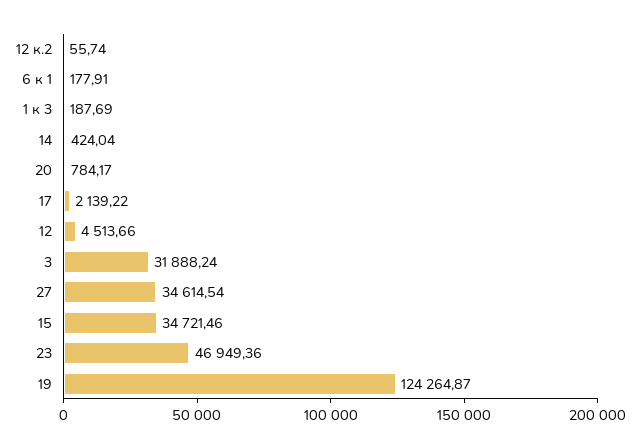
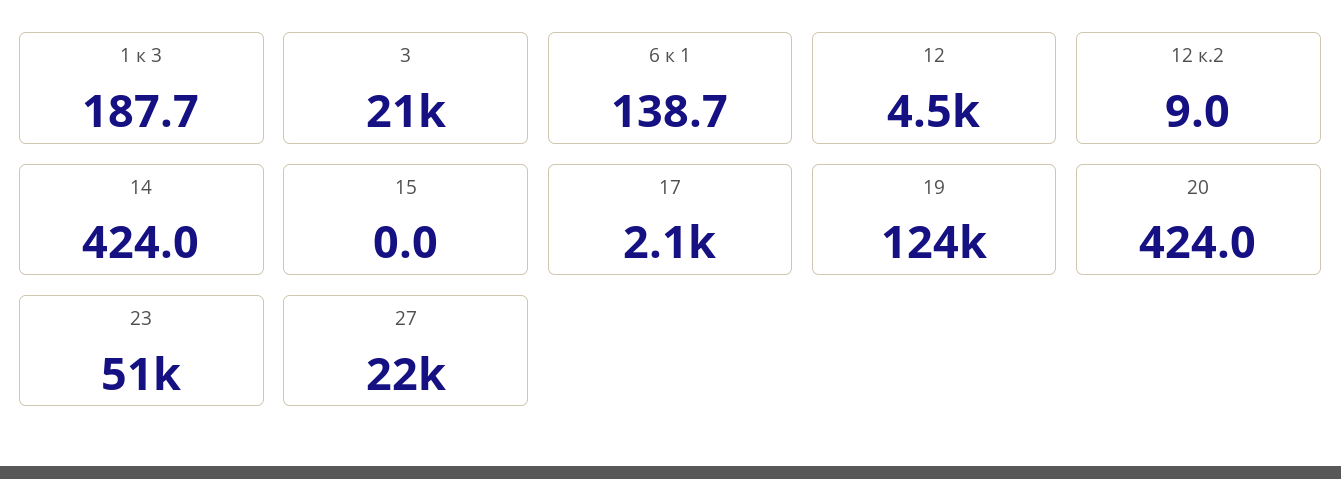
12 к.2: 55.74 -> 9
6 к 1: 177.91 -> 138.7
20: 784.17 -> 424
3: 31888.24 -> 21000
27: 34614.54 -> 22000
15: 34721.46 -> 0
23: 46949.36 -> 51000

